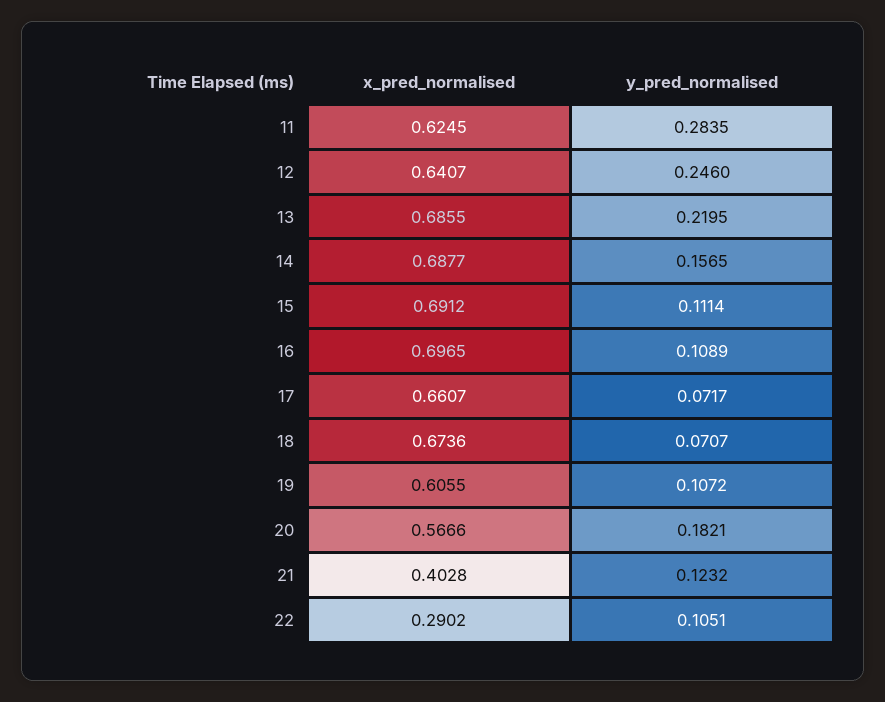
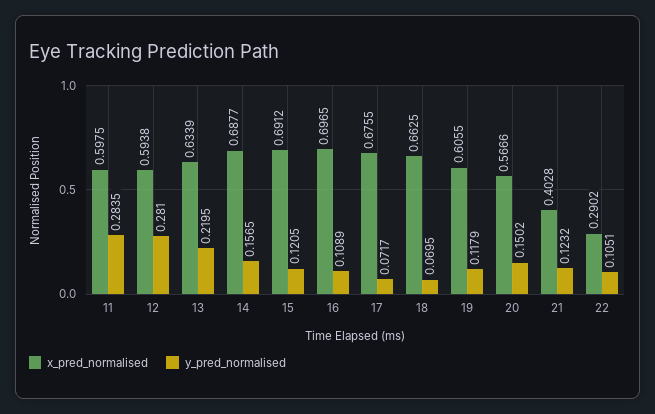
x_pred_normalised, 11: 0.6245 -> 0.5975
x_pred_normalised, 12: 0.6407 -> 0.5938
y_pred_normalised, 12: 0.246 -> 0.281
x_pred_normalised, 13: 0.6855 -> 0.6339
y_pred_normalised, 15: 0.1114 -> 0.1205
x_pred_normalised, 17: 0.6607 -> 0.6755
x_pred_normalised, 18: 0.6736 -> 0.6625
y_pred_normalised, 18: 0.0707 -> 0.0695
y_pred_normalised, 19: 0.1072 -> 0.1179
y_pred_normalised, 20: 0.1821 -> 0.1502

